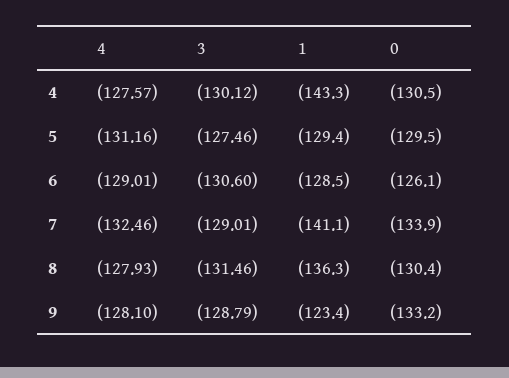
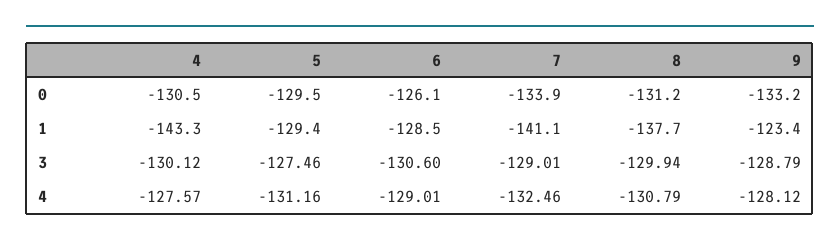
4, 8: -127.93 -> -130.79
3, 8: -131.46 -> -129.94
1, 8: -136.3 -> -137.7
0, 8: -130.4 -> -131.2
4, 9: -128.1 -> -128.12

